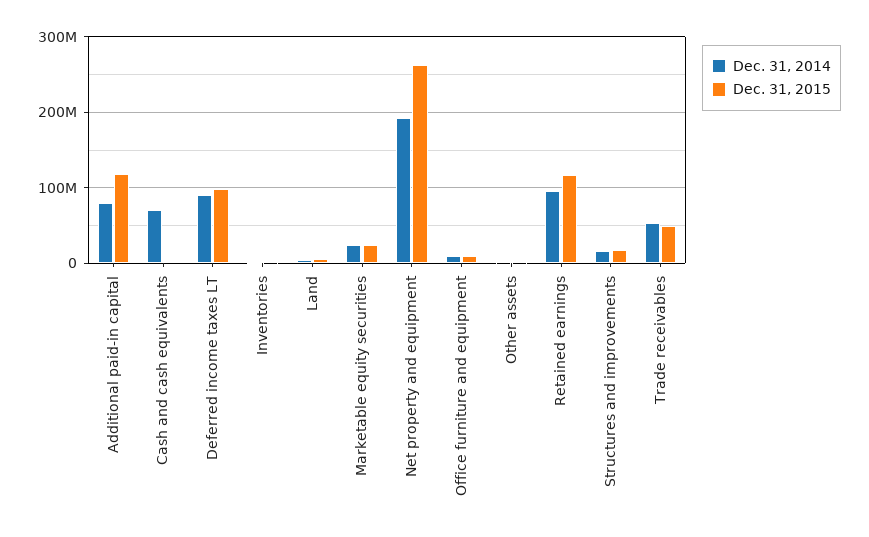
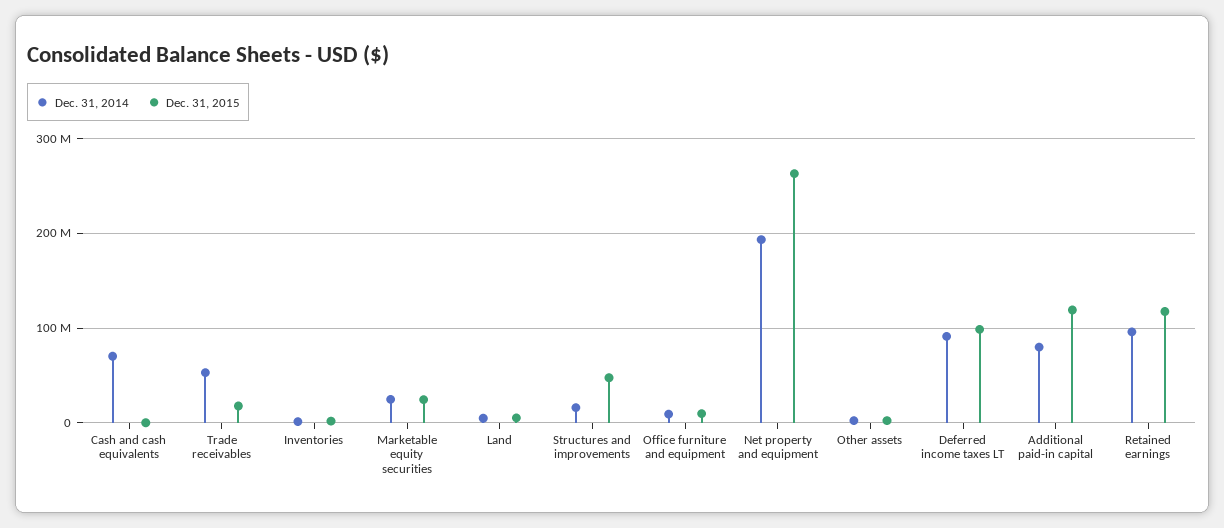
Dec. 31, 2015, Structures and improvements: 20000000 -> 50000000
Dec. 31, 2015, Trade receivables: 50000000 -> 20000000

